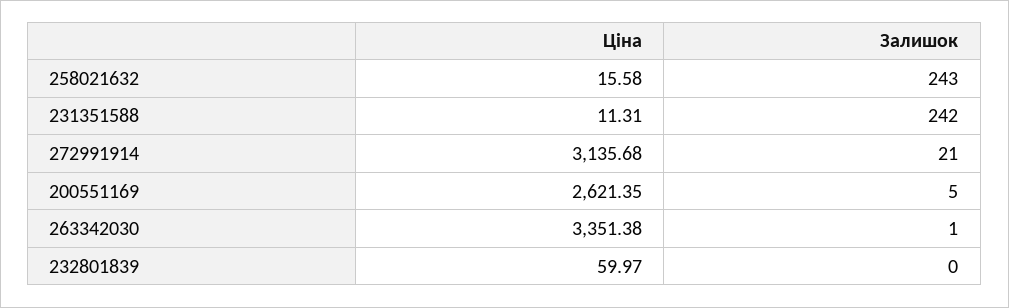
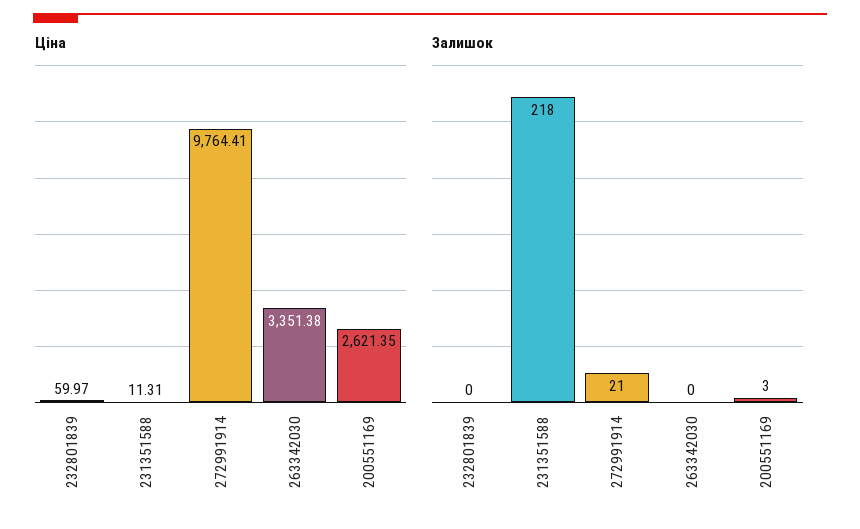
Ціна, 258021632: 15.58 -> none
Залишок, 258021632: 243 -> none
Залишок, 231351588: 242 -> 218
Ціна, 272991914: 3135.68 -> 9764.41
Залишок, 200551169: 5 -> 3
Залишок, 263342030: 1 -> 0

